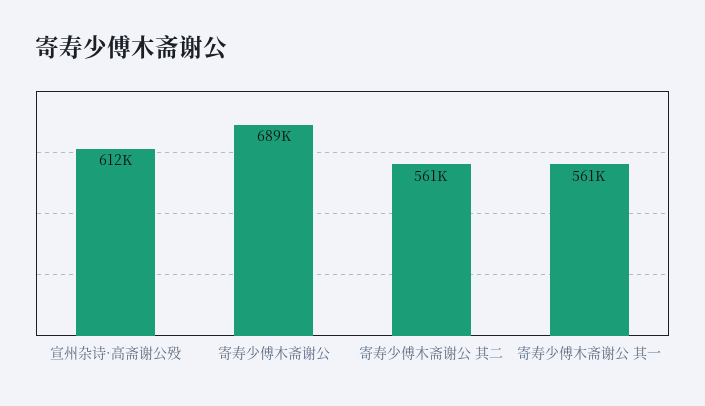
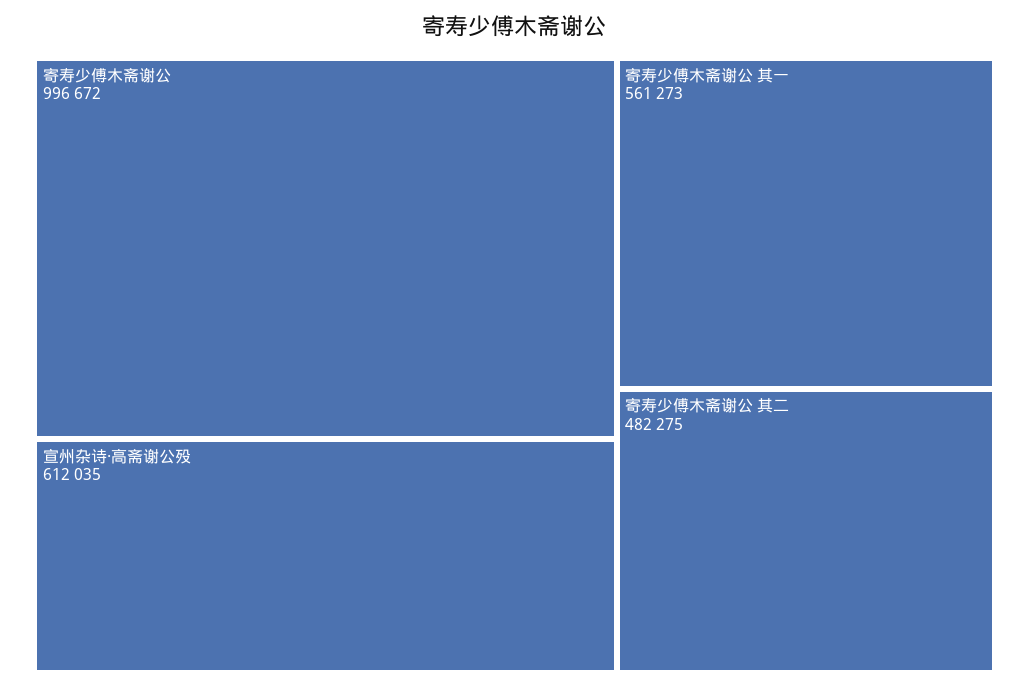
寄寿少傅木斋谢公: 689000 -> 996672
寄寿少傅木斋谢公 其二: 561000 -> 482275

